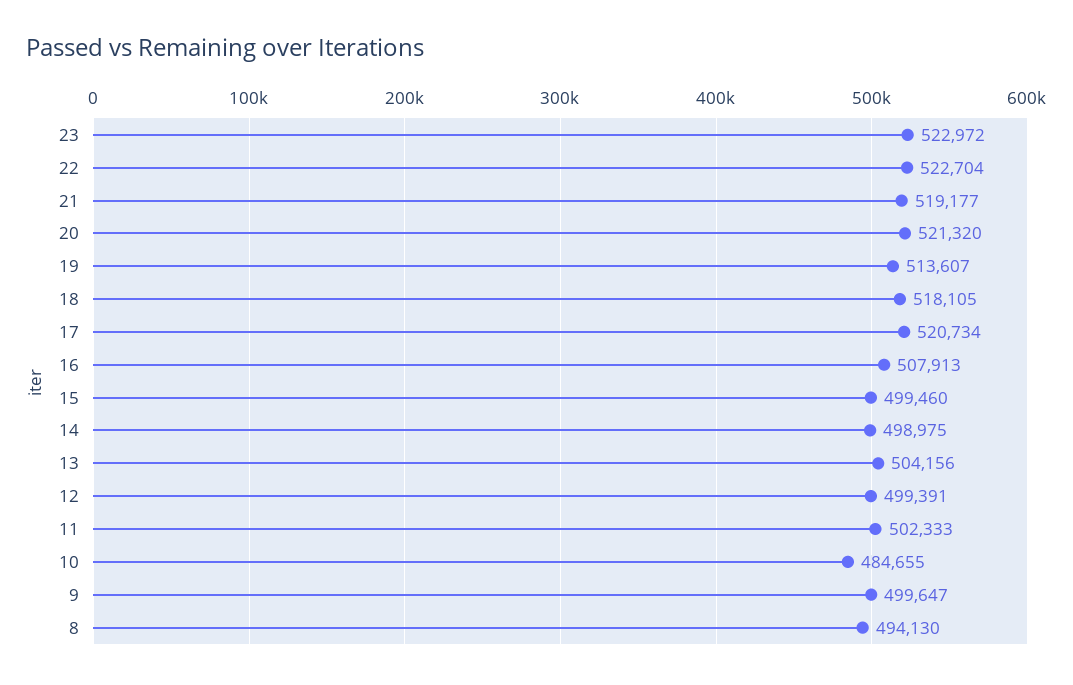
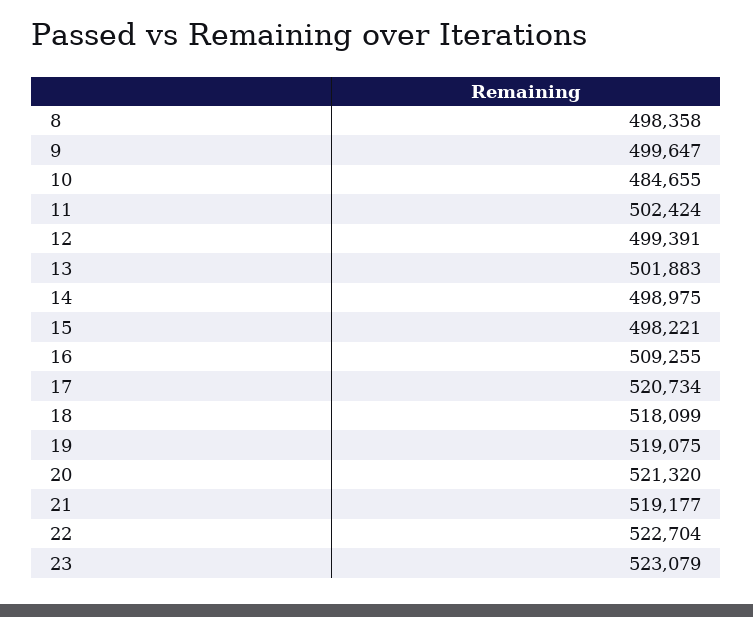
23: 522972 -> 523079
19: 513607 -> 519075
18: 518105 -> 518099
16: 507913 -> 509255
15: 499460 -> 498221
13: 504156 -> 501883
11: 502333 -> 502424
8: 494130 -> 498358

